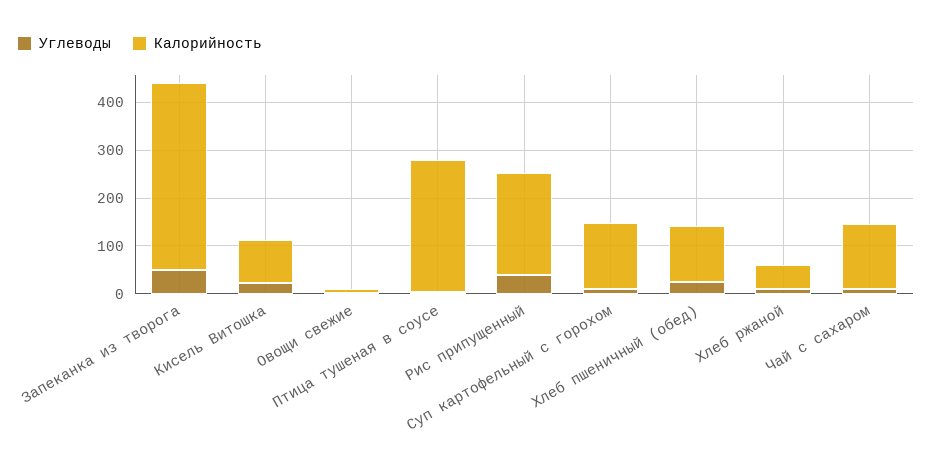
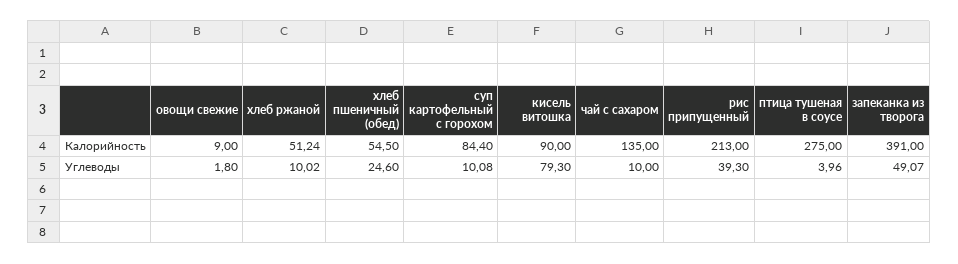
Углеводы, Кисель Витошка: 20 -> 79.3
Калорийность, Суп картофельный с горохом: 140 -> 84.4
Калорийность, Хлеб пшеничный (обед): 120 -> 54.5

